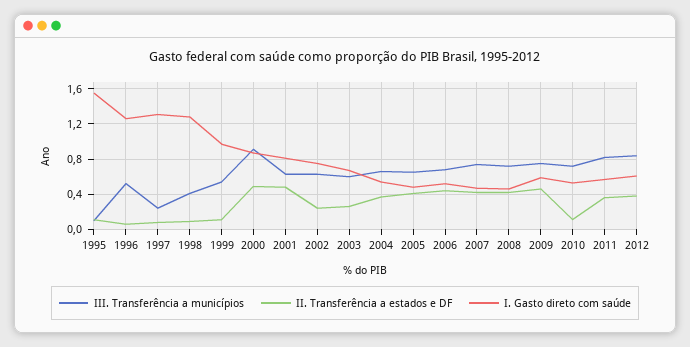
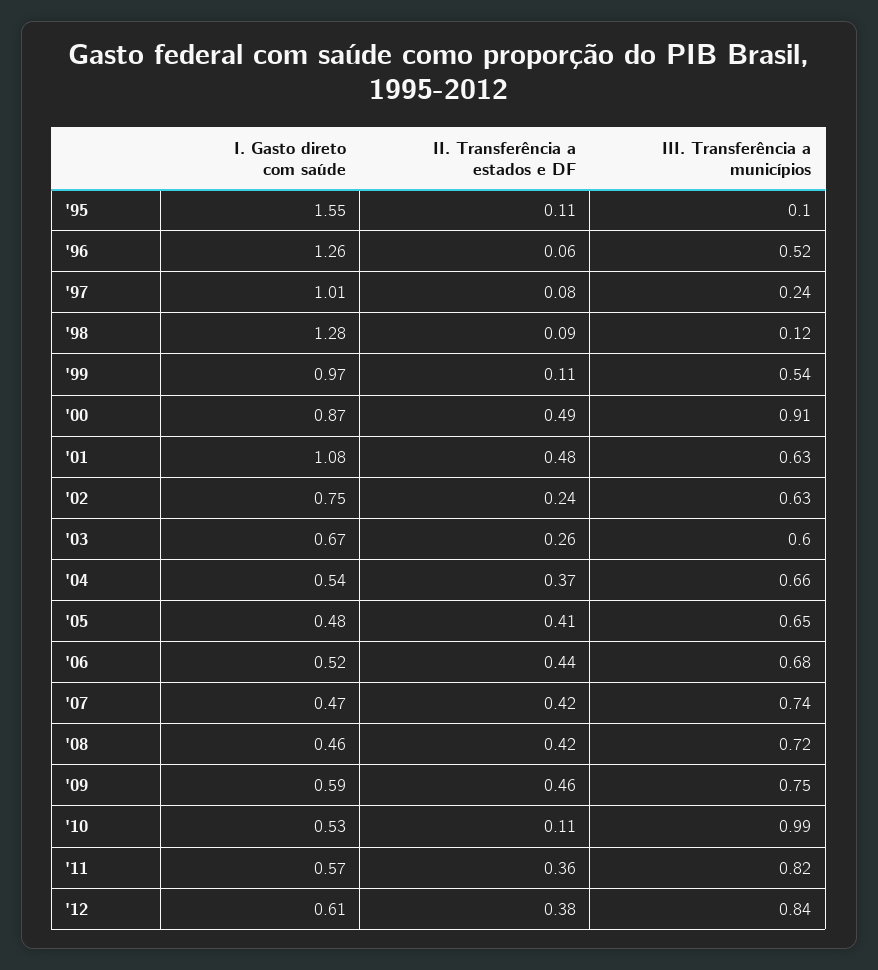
I. Gasto direto com saúde, 1997: 1.3 -> 1.01
III. Transferência a municípios, 1998: 0.4 -> 0.12
I. Gasto direto com saúde, 2001: 0.8 -> 1.08
III. Transferência a municípios, 2010: 0.7 -> 0.99

